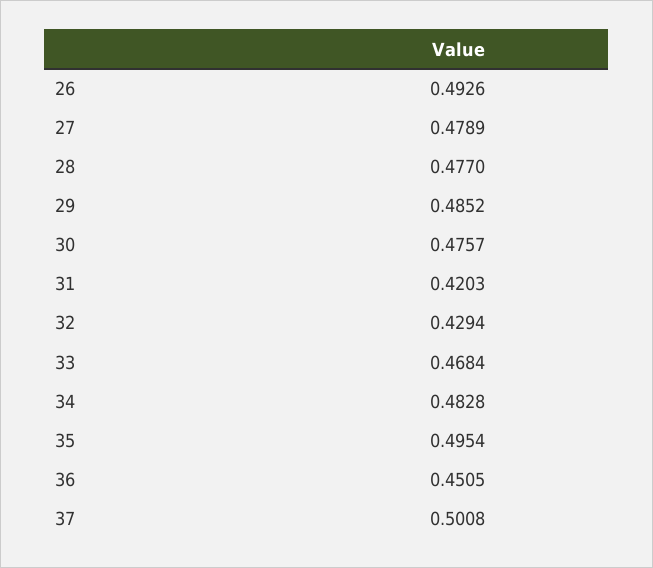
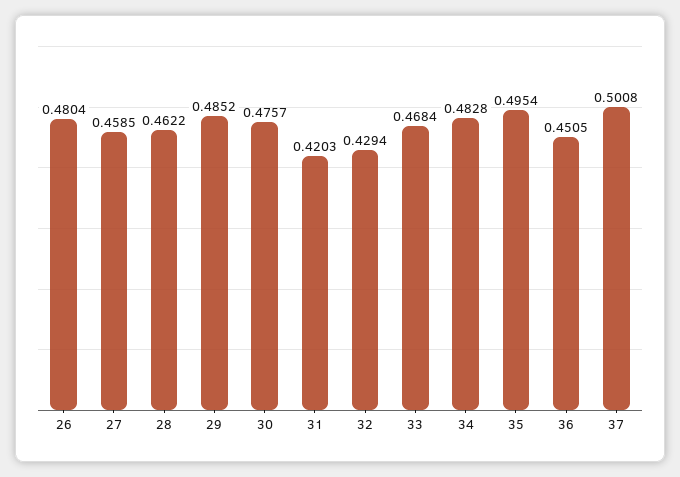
26: 0.4926 -> 0.4804
27: 0.4789 -> 0.4585
28: 0.477 -> 0.4622

